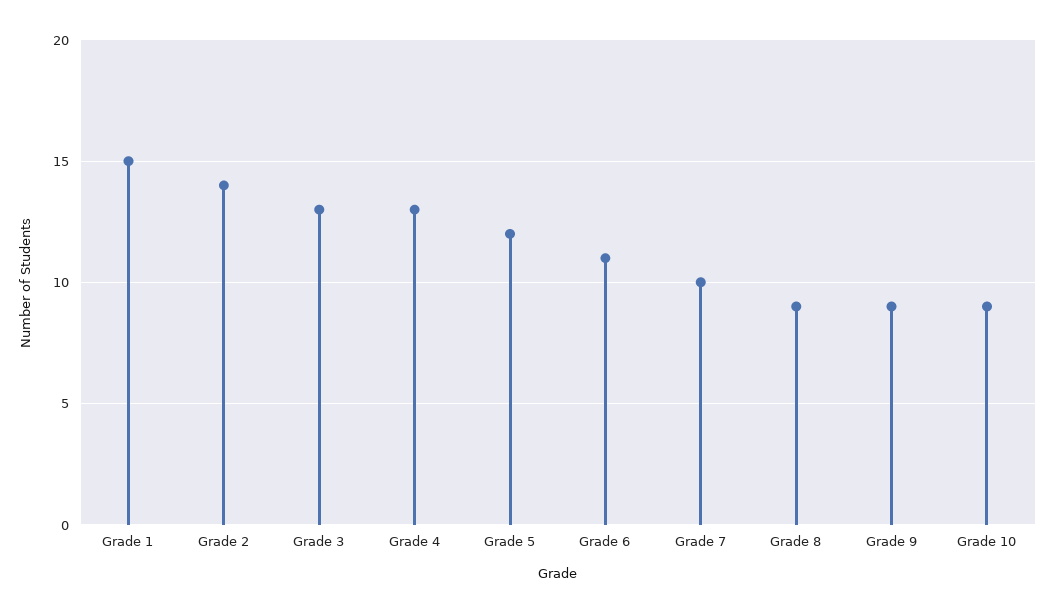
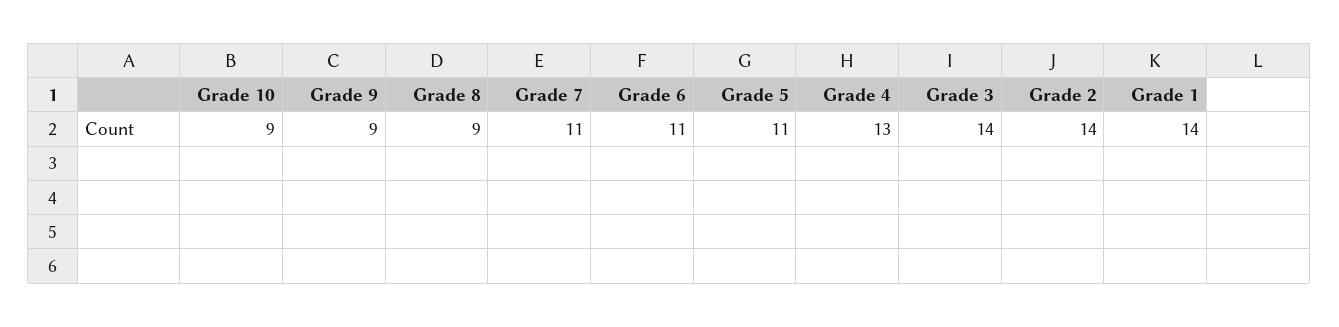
Grade 1: 15 -> 14
Grade 3: 13 -> 14
Grade 5: 12 -> 11
Grade 7: 10 -> 11

